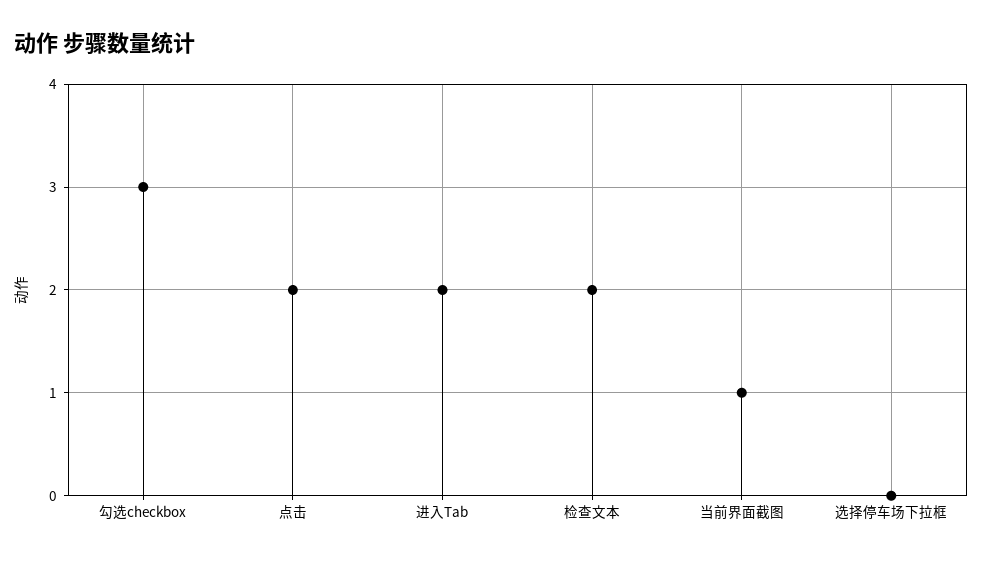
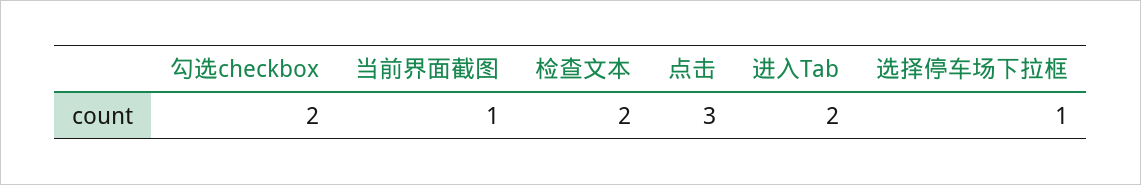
勾选checkbox: 3 -> 2
点击: 2 -> 3
选择停车场下拉框: 0 -> 1

